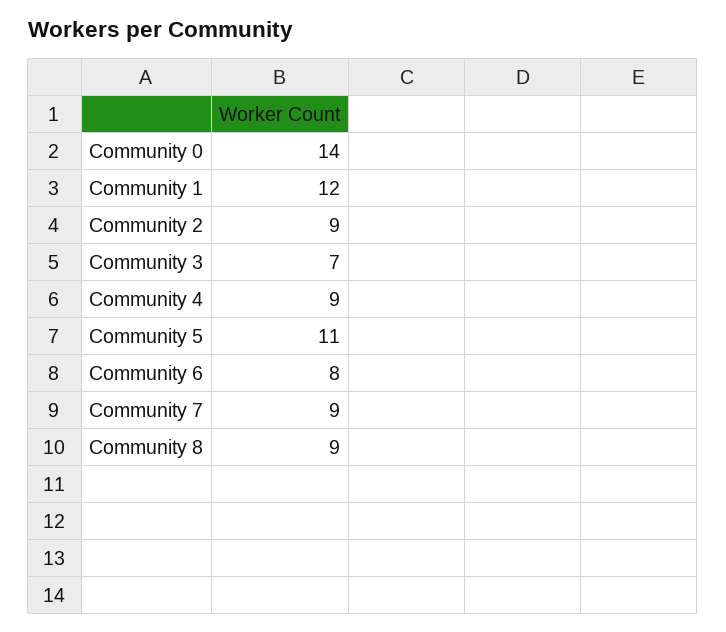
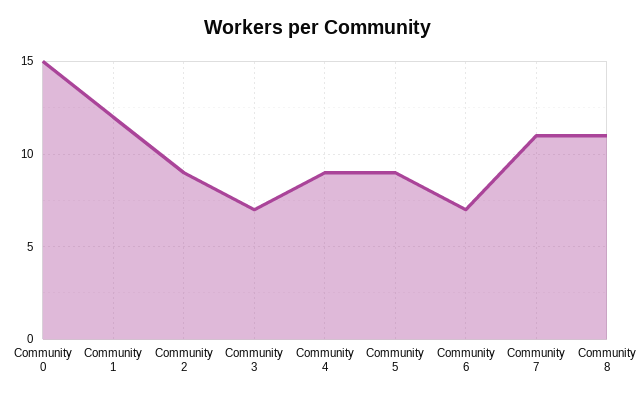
Community 0: 14 -> 15
Community 5: 11 -> 9
Community 6: 8 -> 7
Community 7: 9 -> 11
Community 8: 9 -> 11

